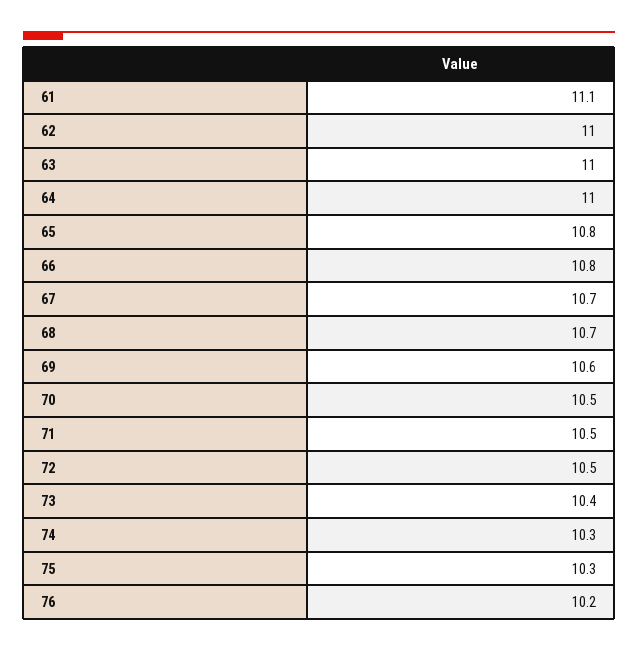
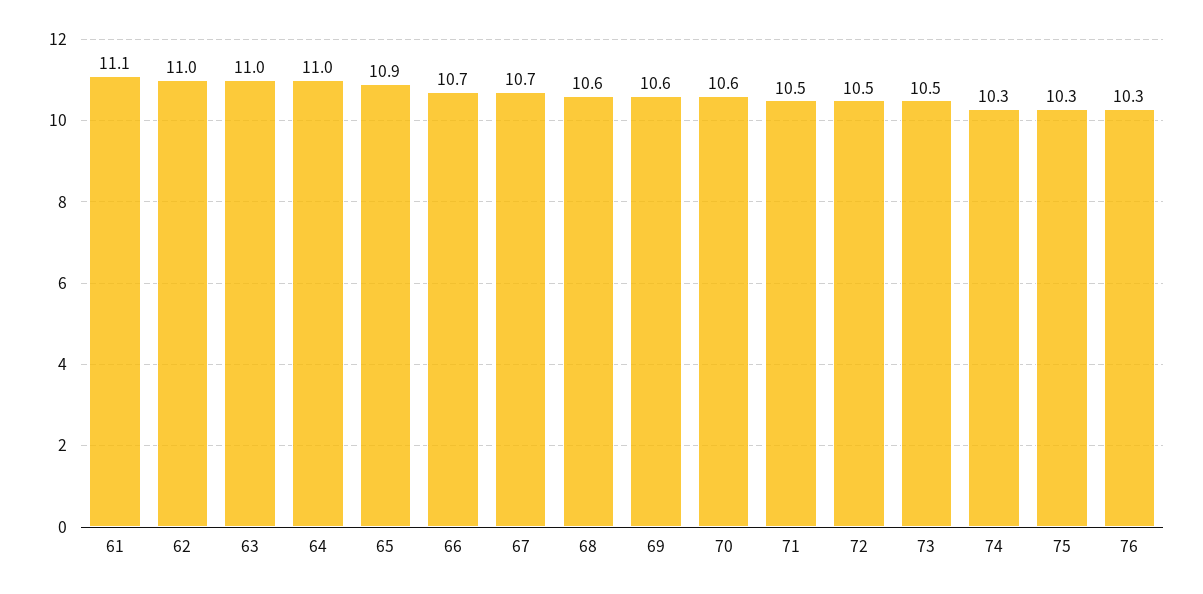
65: 10.8 -> 10.9
66: 10.8 -> 10.7
68: 10.7 -> 10.6
70: 10.5 -> 10.6
73: 10.4 -> 10.5
76: 10.2 -> 10.3

